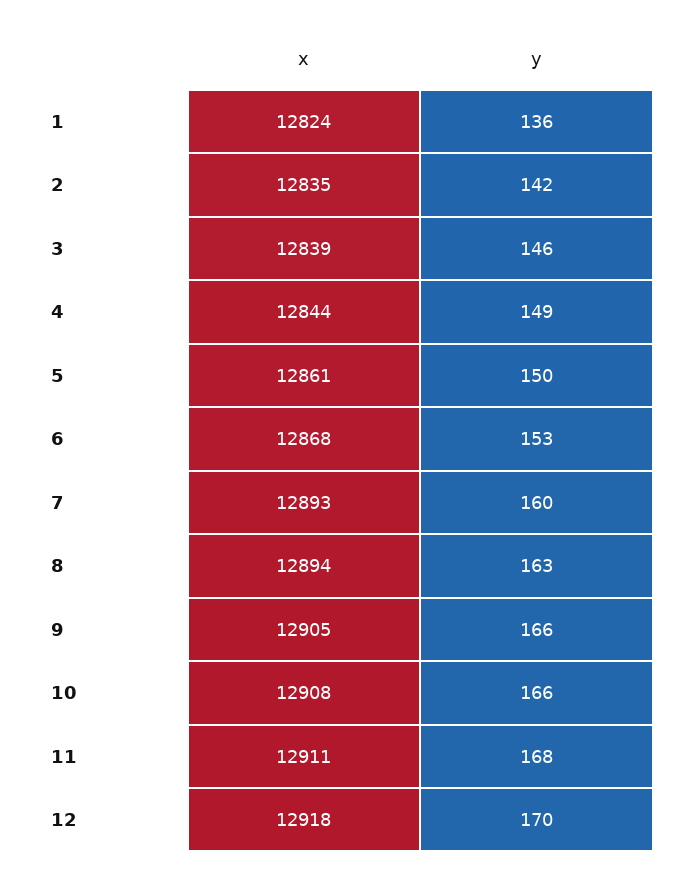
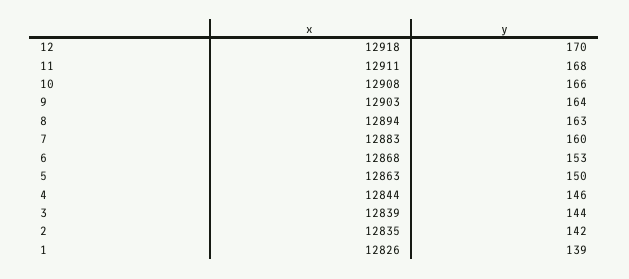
x, 1: 12824 -> 12826
y, 1: 136 -> 139
y, 3: 146 -> 144
y, 4: 149 -> 146
x, 5: 12861 -> 12863
x, 7: 12893 -> 12883
x, 9: 12905 -> 12903
y, 9: 166 -> 164

